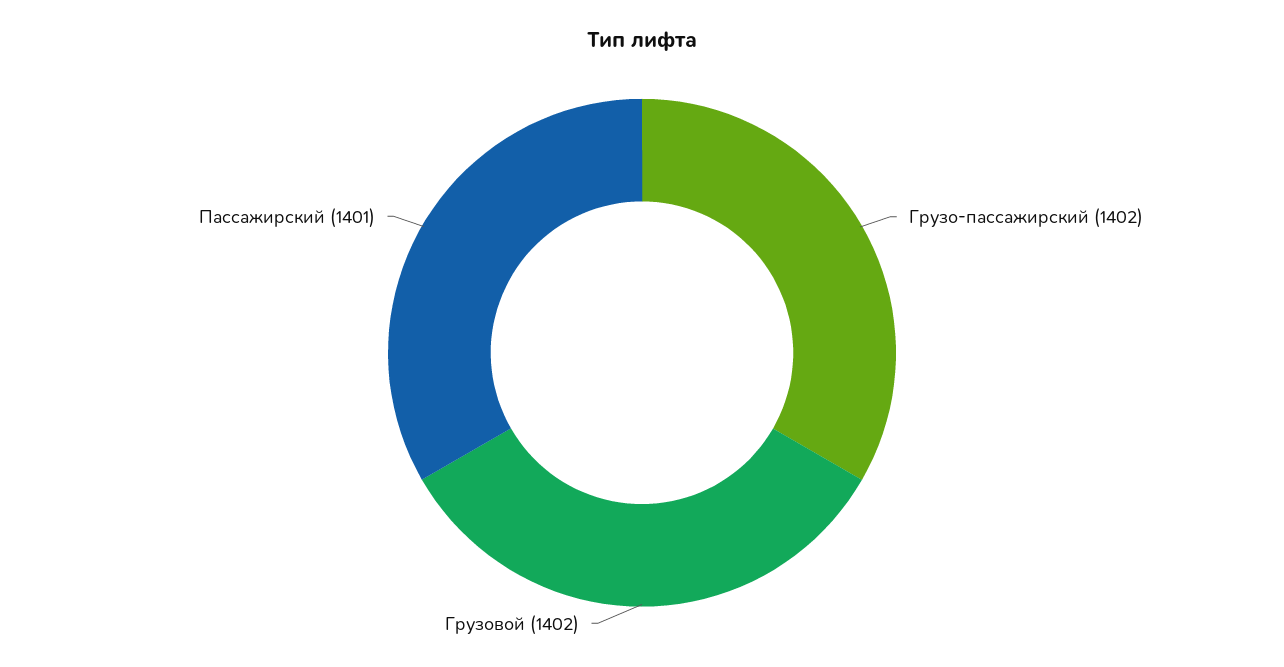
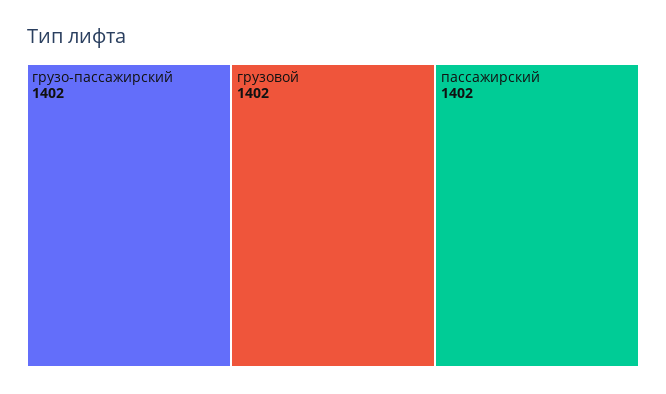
Пассажирский: 1401 -> 1402

